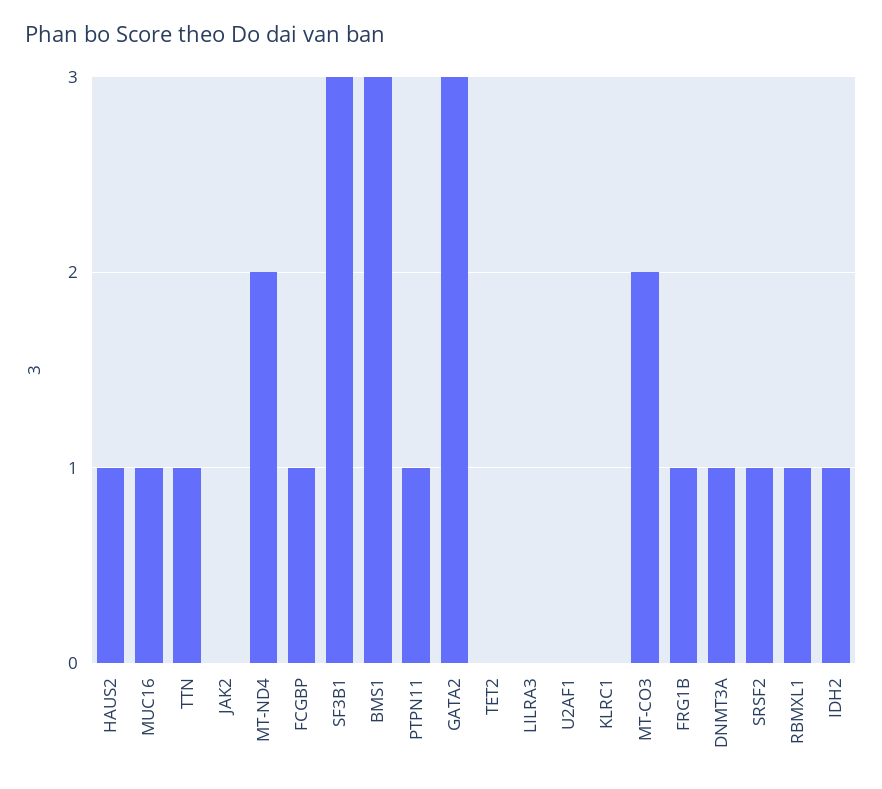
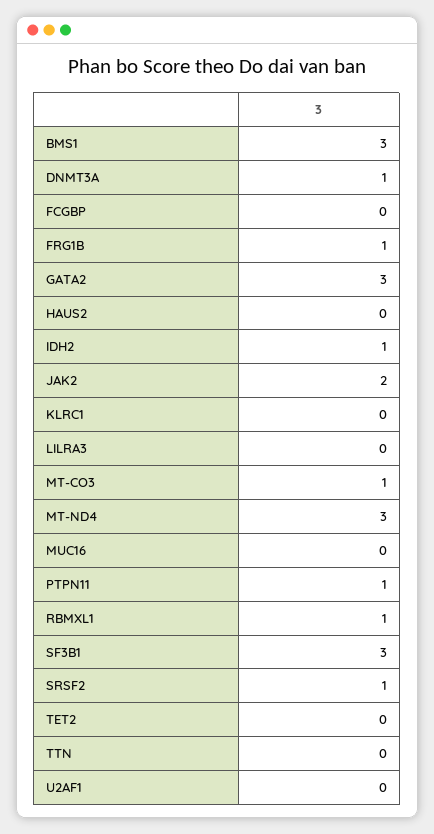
HAUS2: 1 -> 0
MUC16: 1 -> 0
TTN: 1 -> 0
JAK2: 0 -> 2
MT-ND4: 2 -> 3
FCGBP: 1 -> 0
MT-CO3: 2 -> 1

